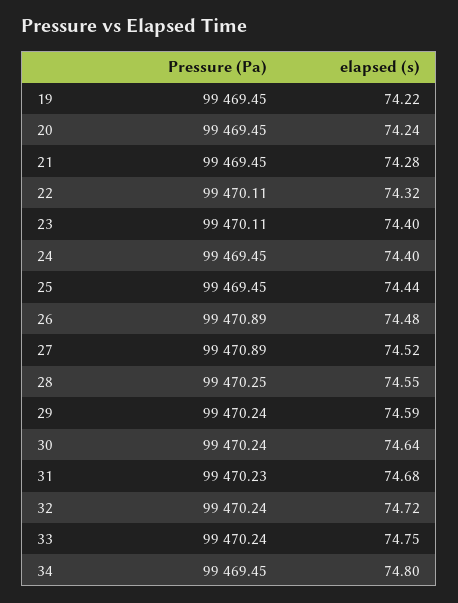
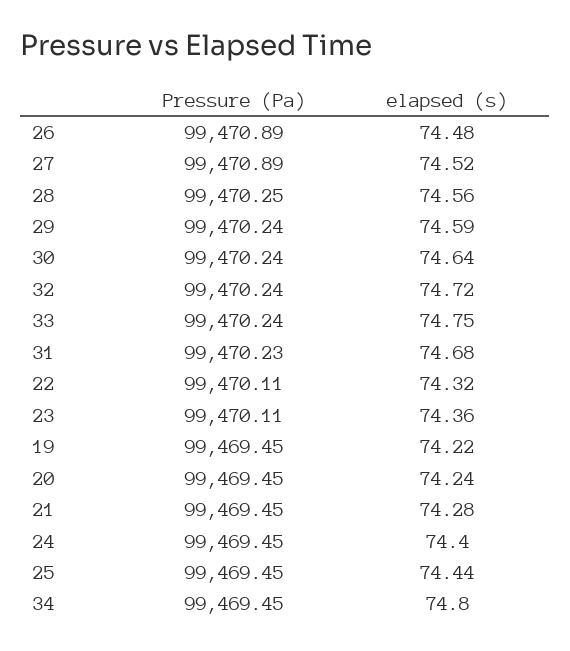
elapsed (s), 23: 74.4 -> 74.36
elapsed (s), 28: 74.55 -> 74.56

